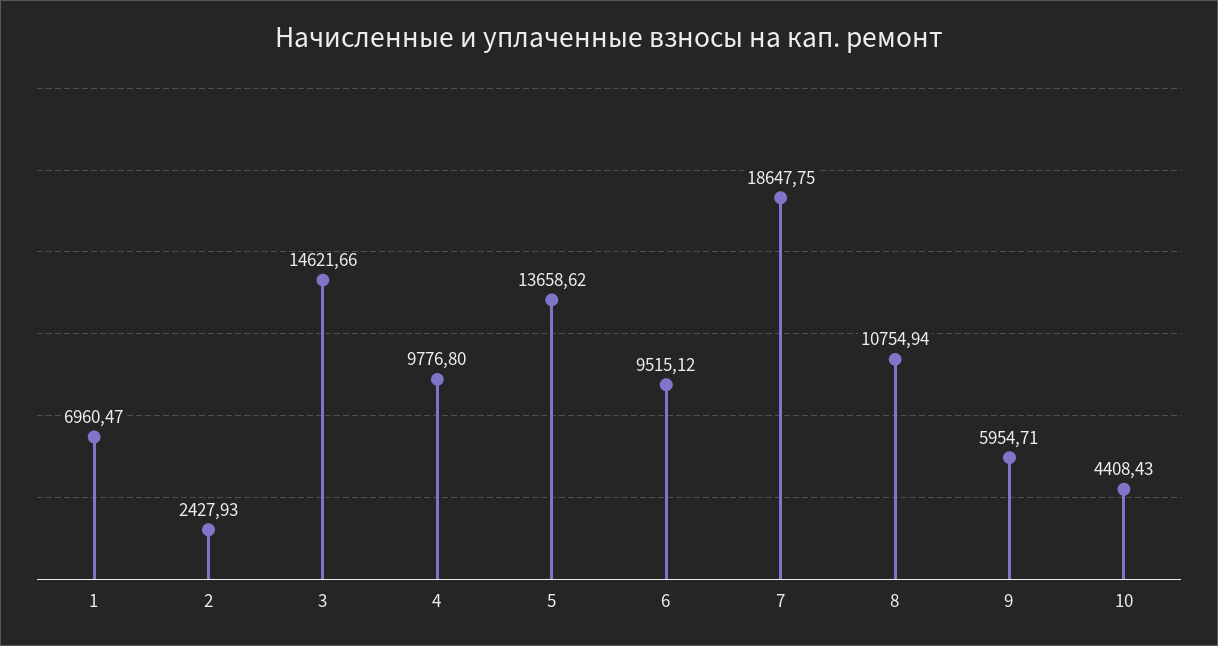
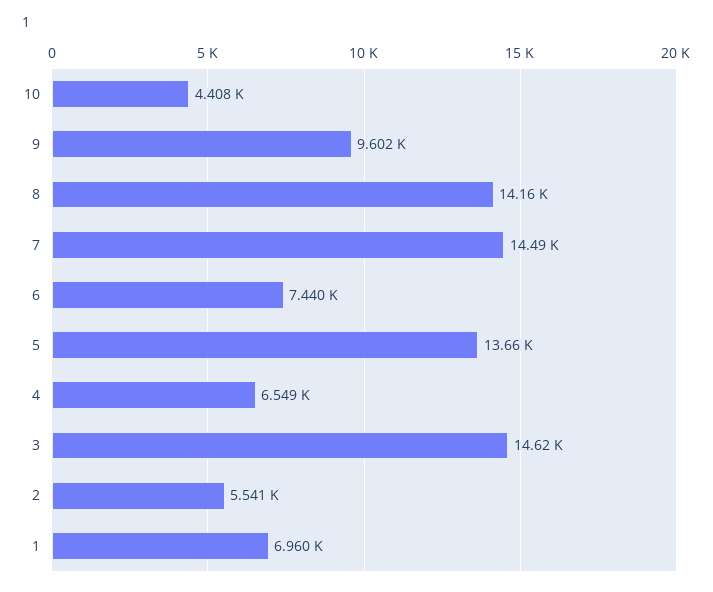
2: 2427.93 -> 5541
4: 9776.8 -> 6549
6: 9515.12 -> 7440
7: 18647.75 -> 14490
8: 10754.94 -> 14160
9: 5954.71 -> 9602

